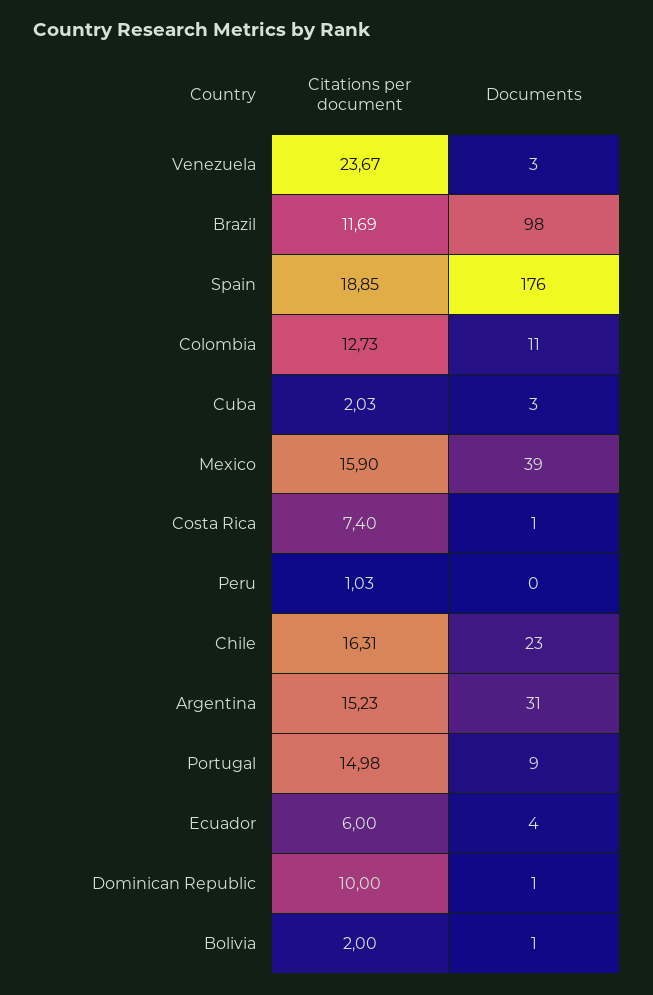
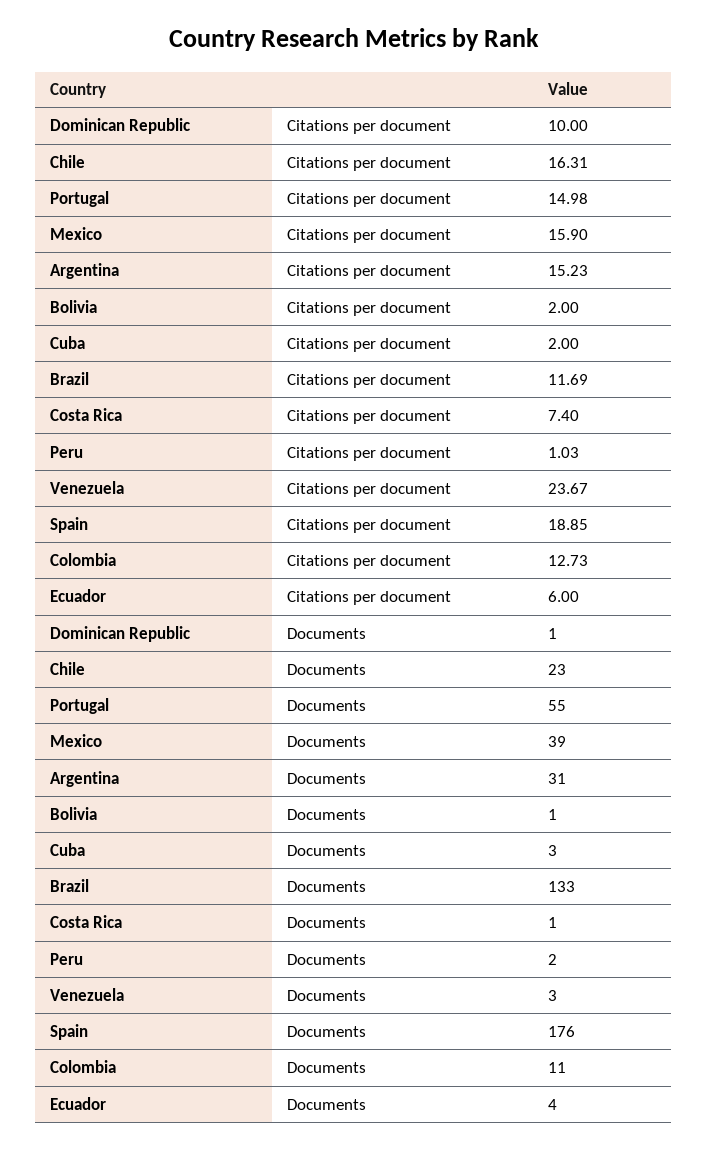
Documents, Brazil: 98 -> 133
Citations per document, Cuba: 2.03 -> 2
Documents, Peru: 0 -> 2
Documents, Portugal: 9 -> 55

